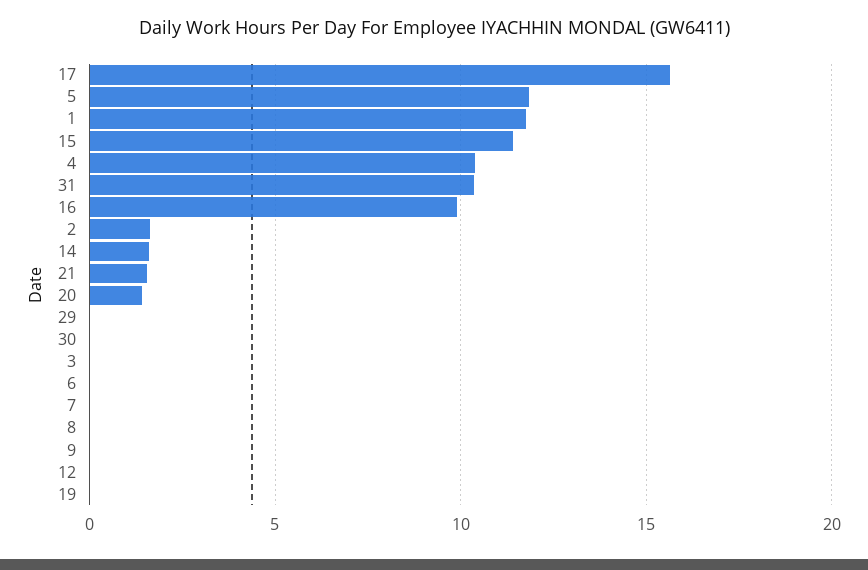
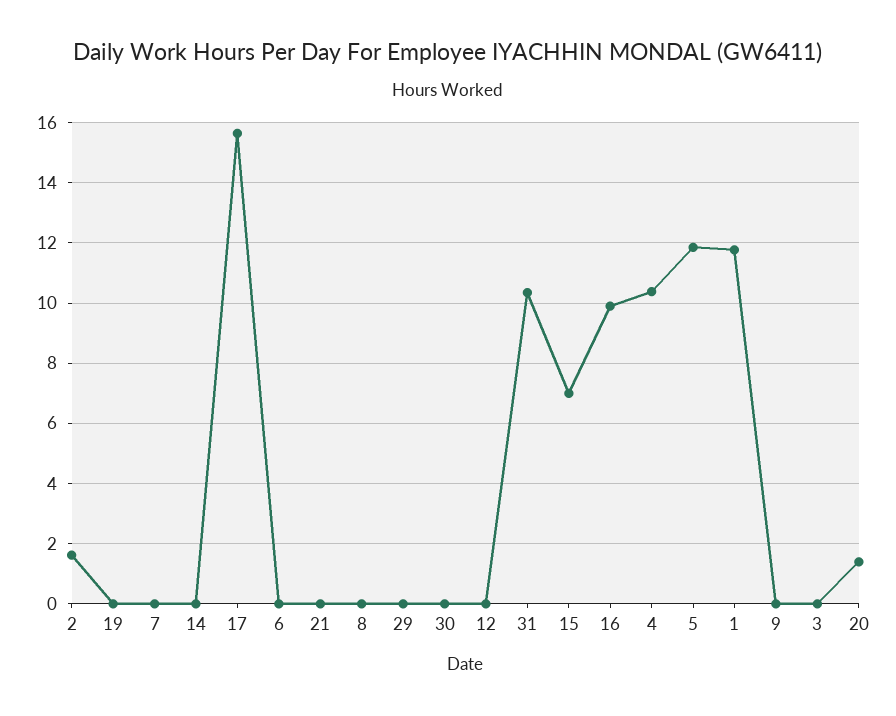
15: 11.5 -> 7
14: 1.5 -> 0
21: 1.5 -> 0

